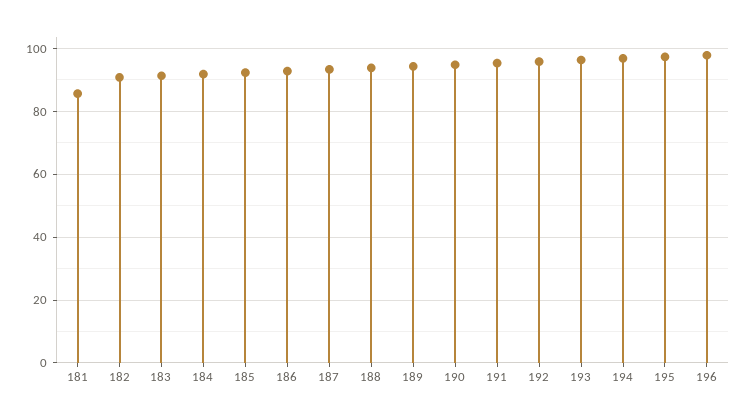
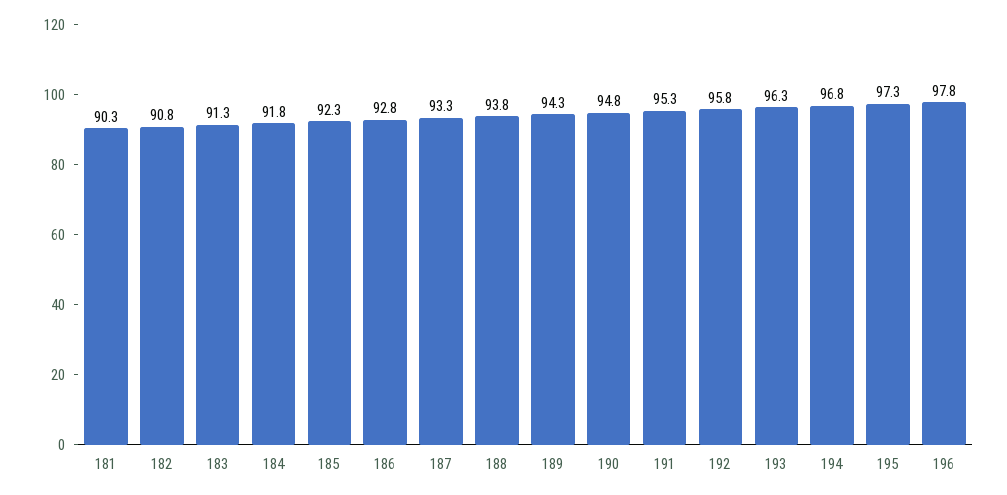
181: 86 -> 90.3

